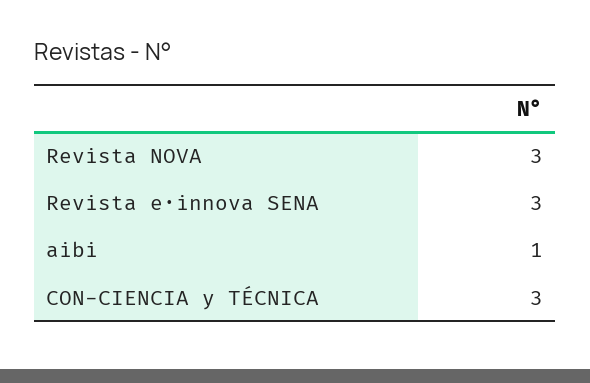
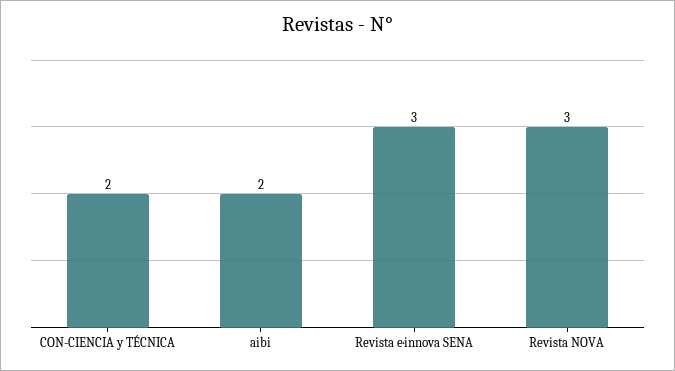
aibi: 1 -> 2
CON-CIENCIA y TÉCNICA: 3 -> 2

